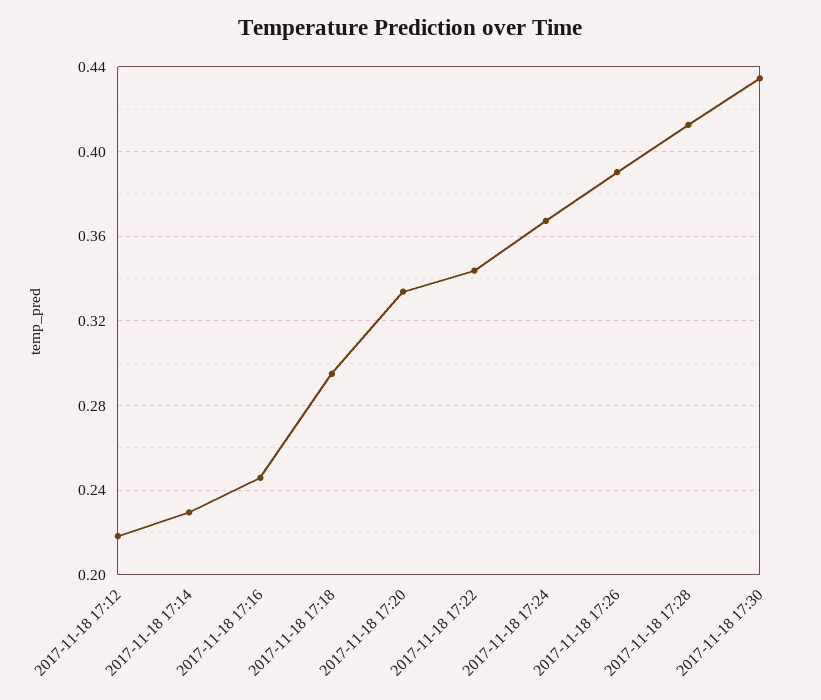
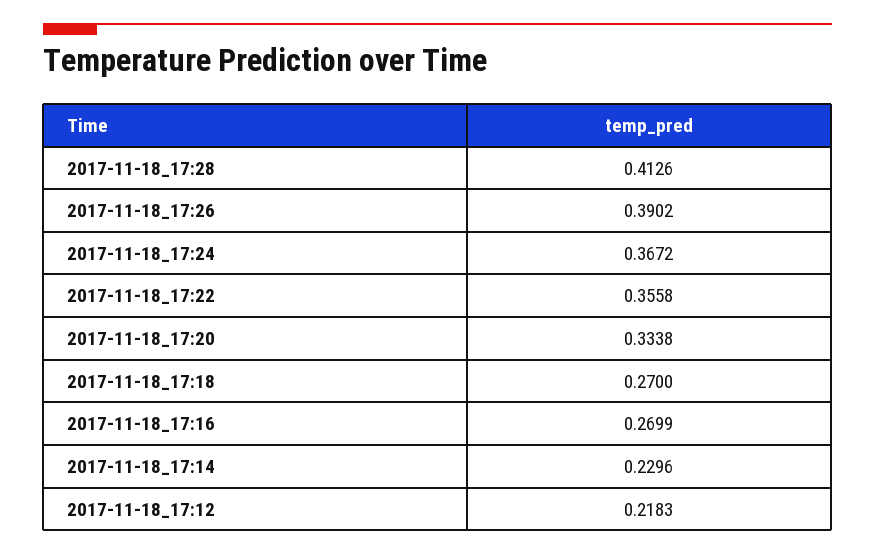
2017-11-18 17:16: 0.245 -> 0.2699
2017-11-18 17:18: 0.295 -> 0.27
2017-11-18 17:22: 0.345 -> 0.3558
2017-11-18 17:30: 0.435 -> none

